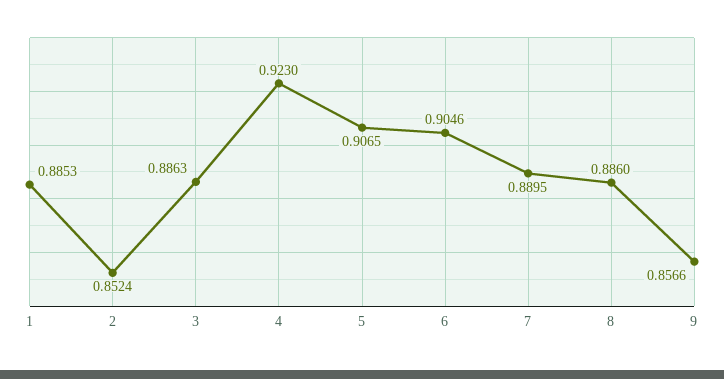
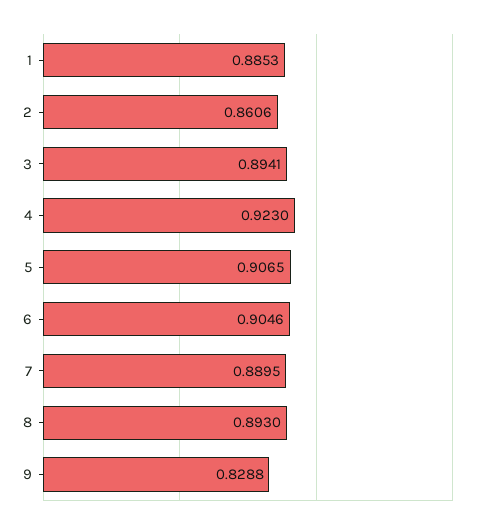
2: 0.8524 -> 0.8606
3: 0.8863 -> 0.8941
8: 0.886 -> 0.893
9: 0.8566 -> 0.8288

